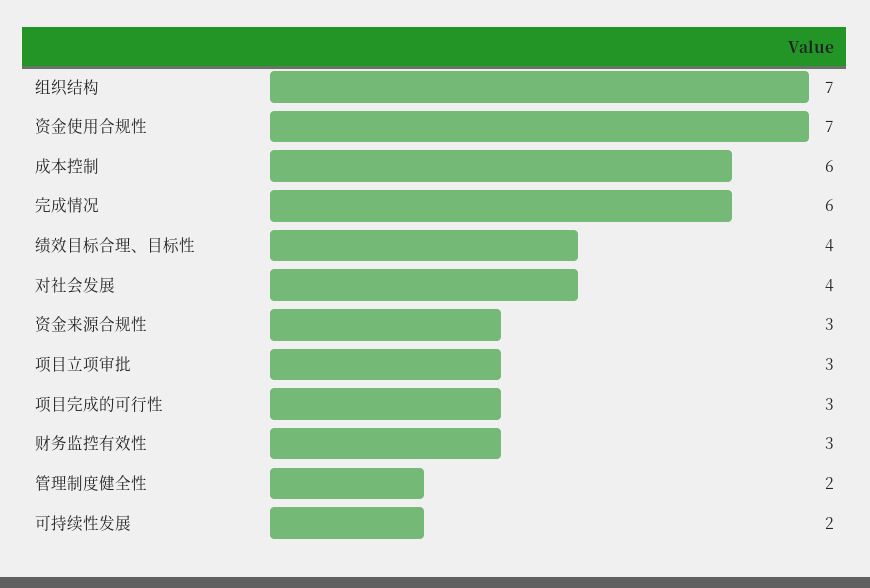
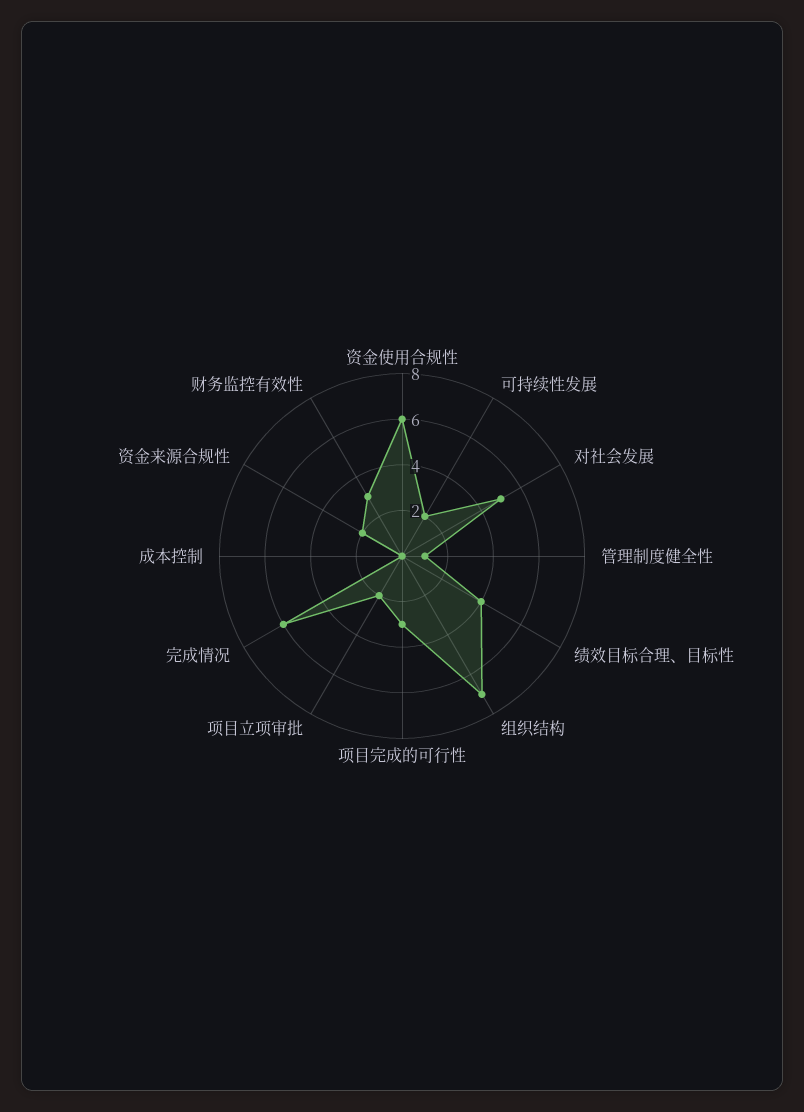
资金使用合规性: 7 -> 6
成本控制: 6 -> 0
对社会发展: 4 -> 5
资金来源合规性: 3 -> 2
项目立项审批: 3 -> 2
管理制度健全性: 2 -> 1

